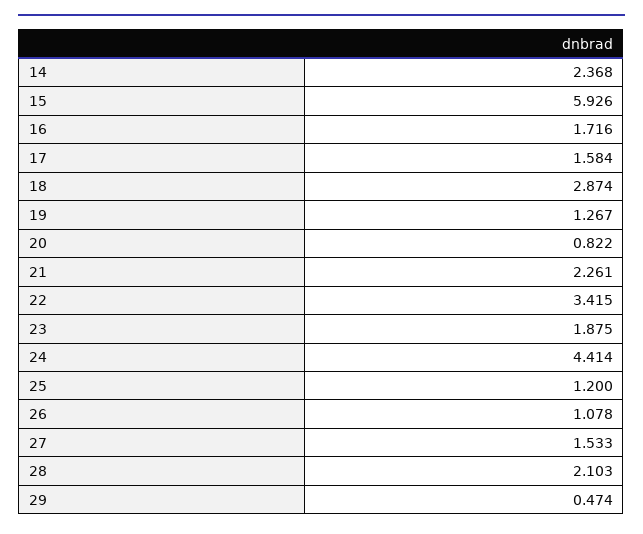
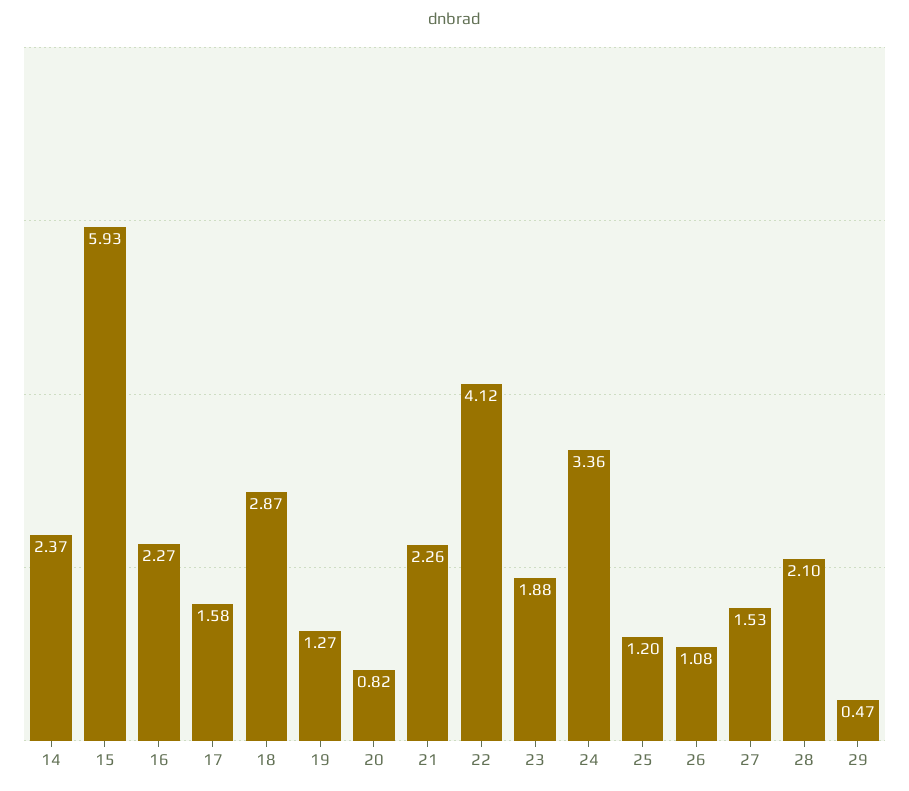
16: 1.716 -> 2.27
22: 3.415 -> 4.12
24: 4.414 -> 3.36

